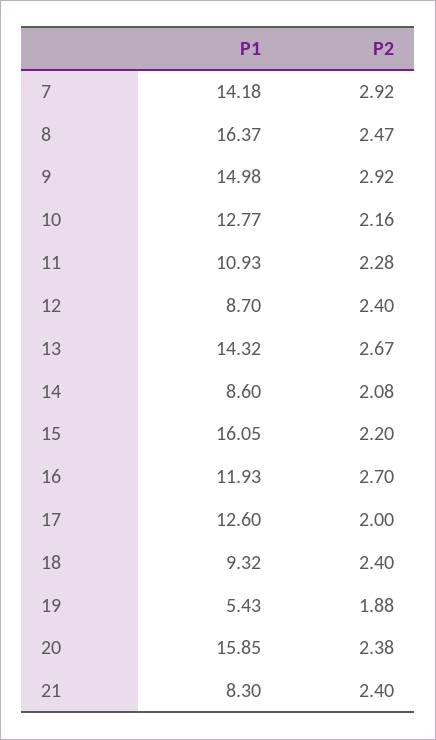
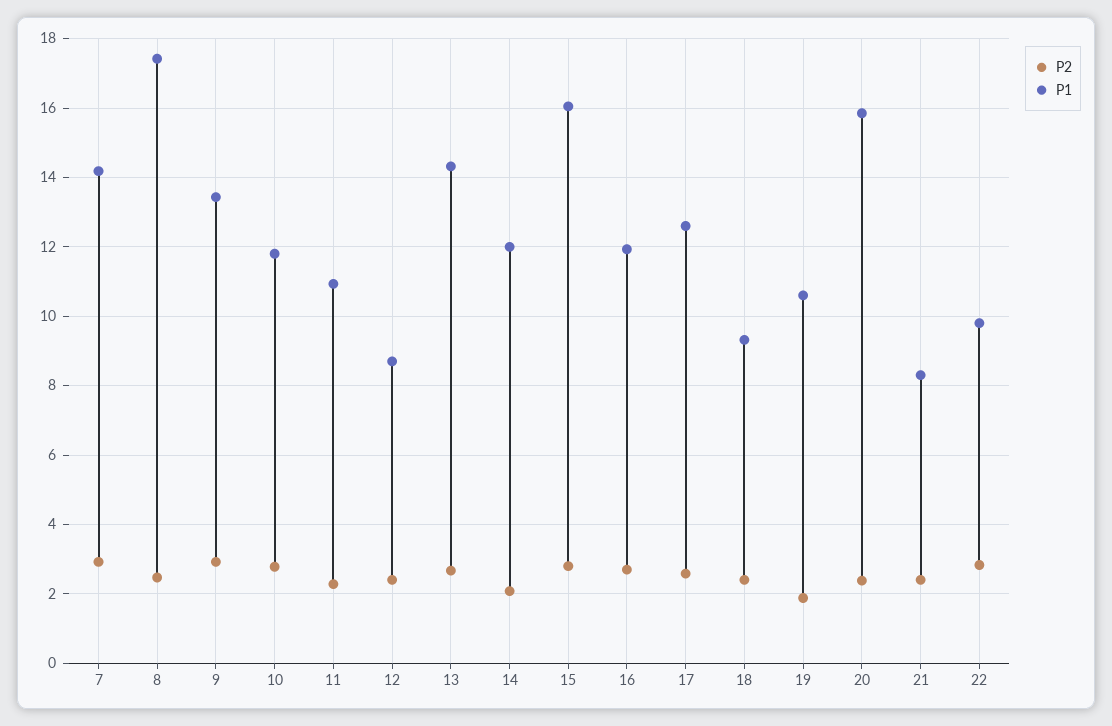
P1, 8: 16.37 -> 17.4
P1, 9: 14.98 -> 13.4
P1, 10: 12.77 -> 11.8
P2, 10: 2.16 -> 2.8
P1, 14: 8.6 -> 12
P2, 15: 2.2 -> 2.8
P2, 17: 2 -> 2.6
P1, 19: 5.43 -> 10.6
P2, 22: none -> 2.8
P1, 22: none -> 9.8

